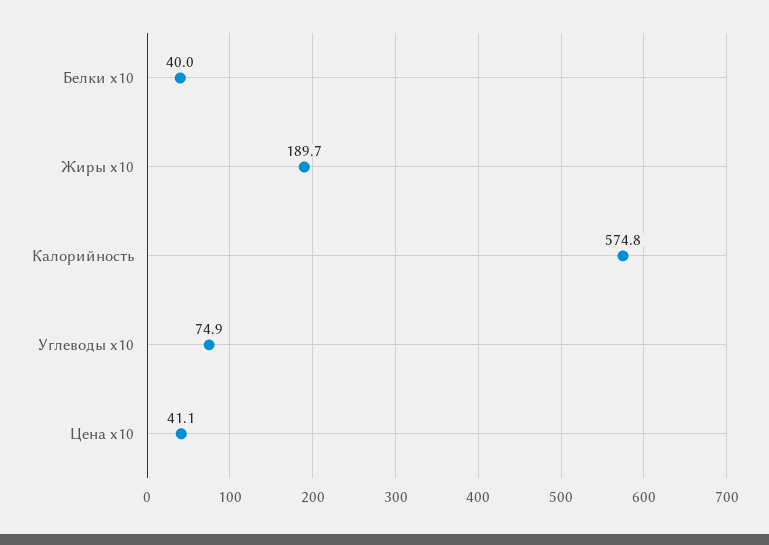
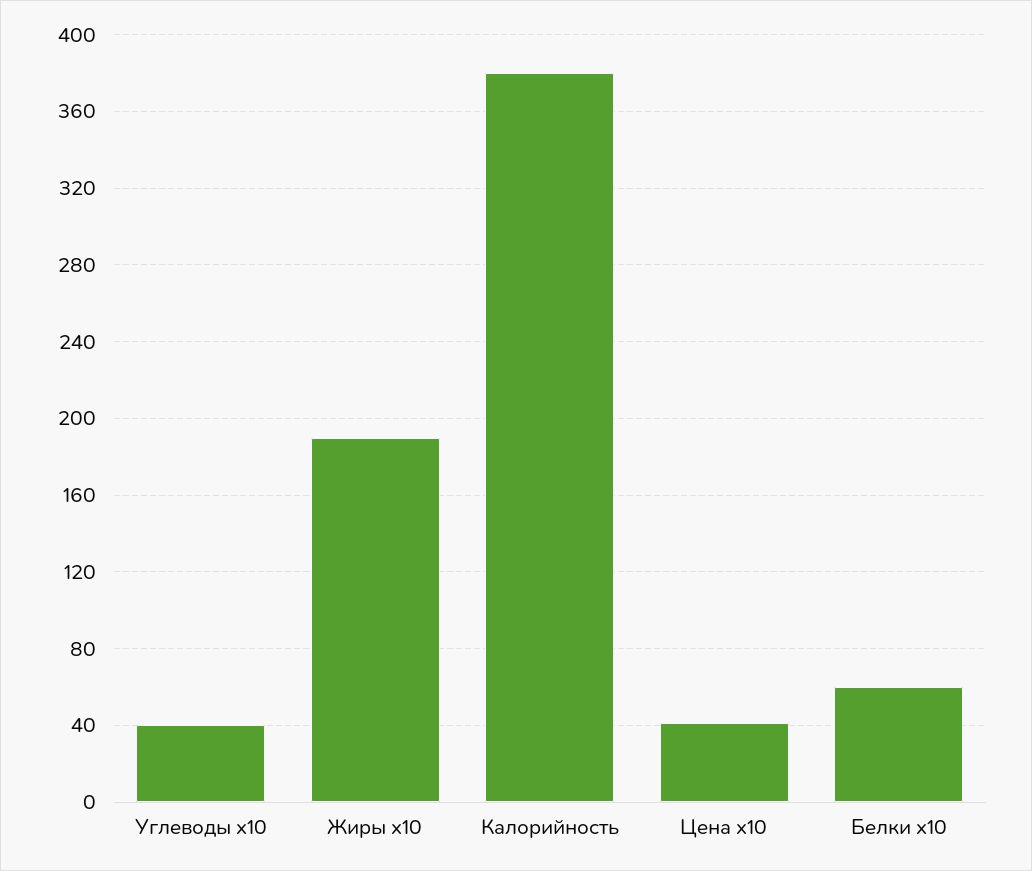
Белки x10: 40 -> 60
Калорийность: 574.8 -> 380
Углеводы x10: 74.9 -> 40

